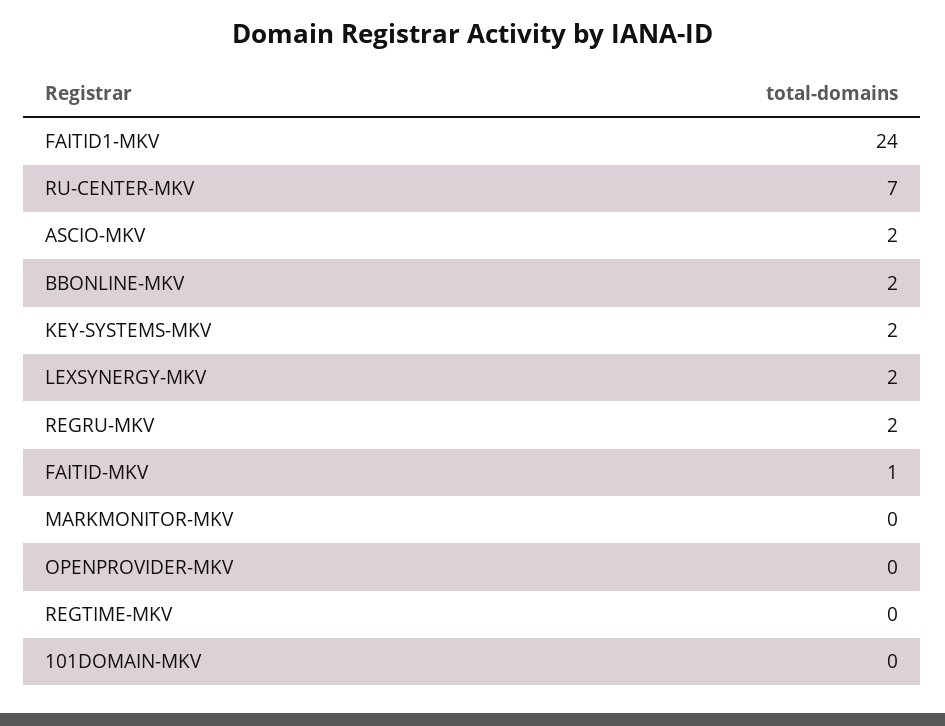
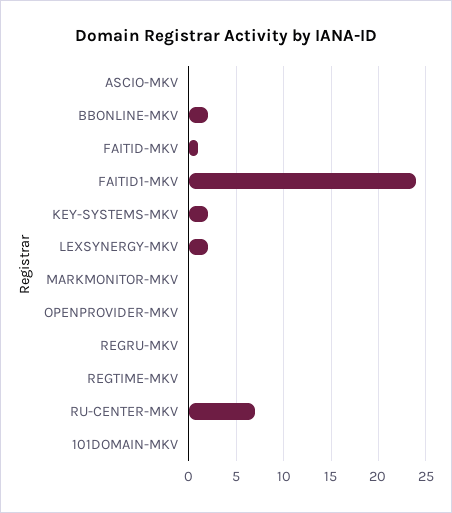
ASCIO-MKV: 2 -> 0
REGRU-MKV: 2 -> 0

